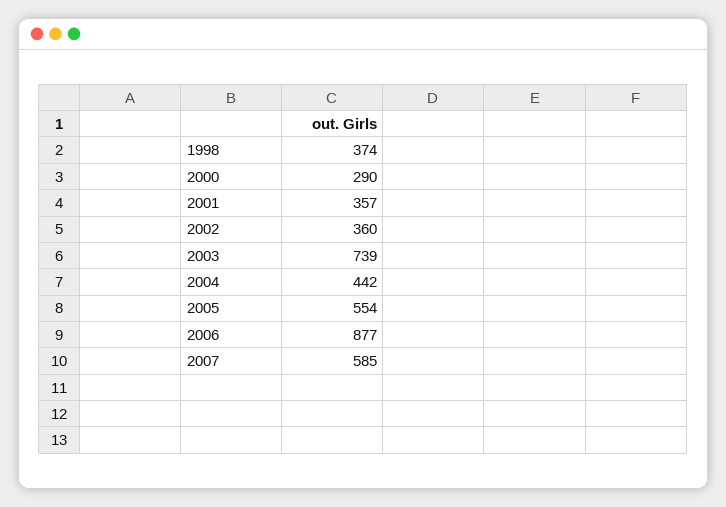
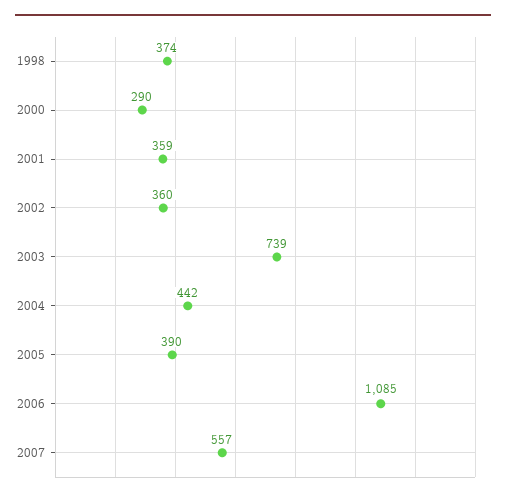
2001: 357 -> 359
2005: 554 -> 390
2006: 877 -> 1085
2007: 585 -> 557

